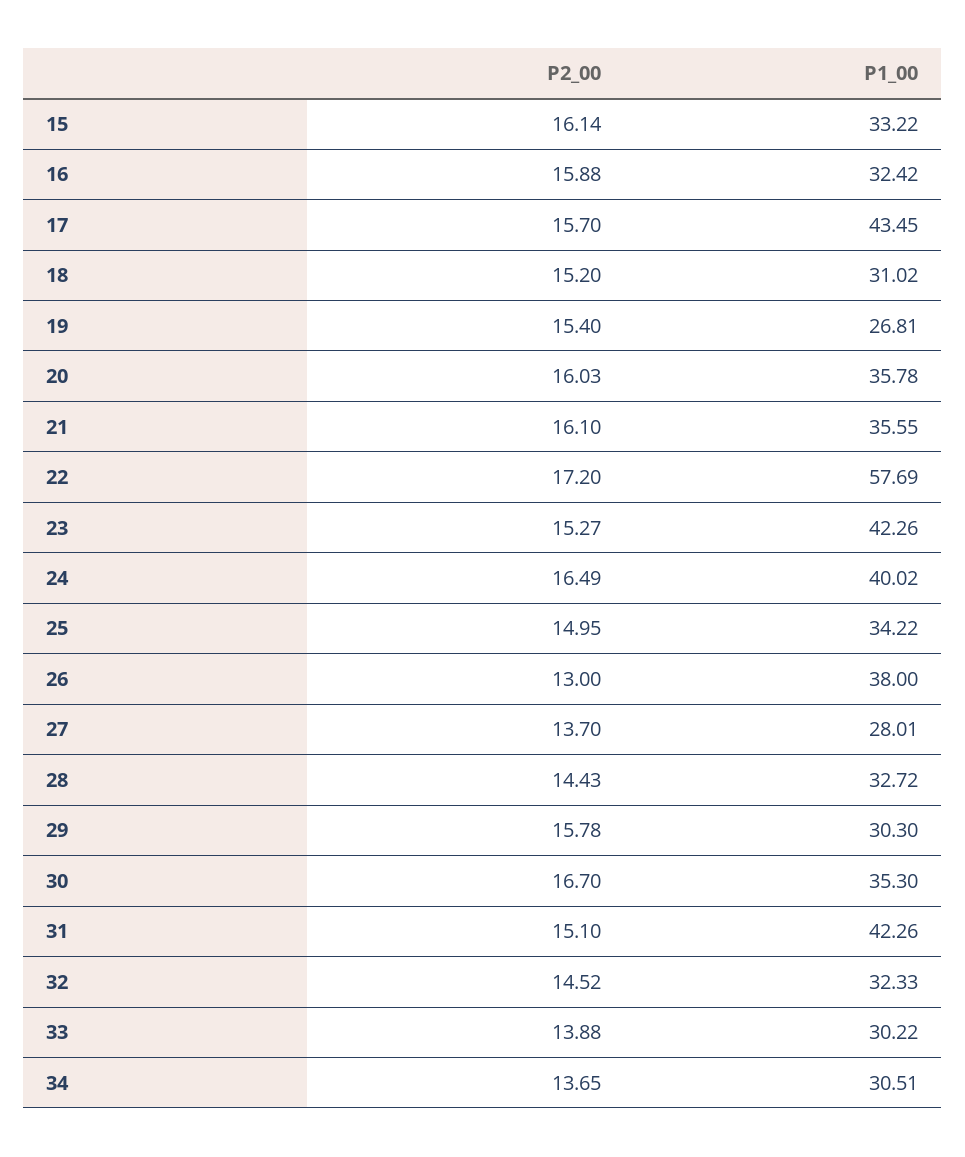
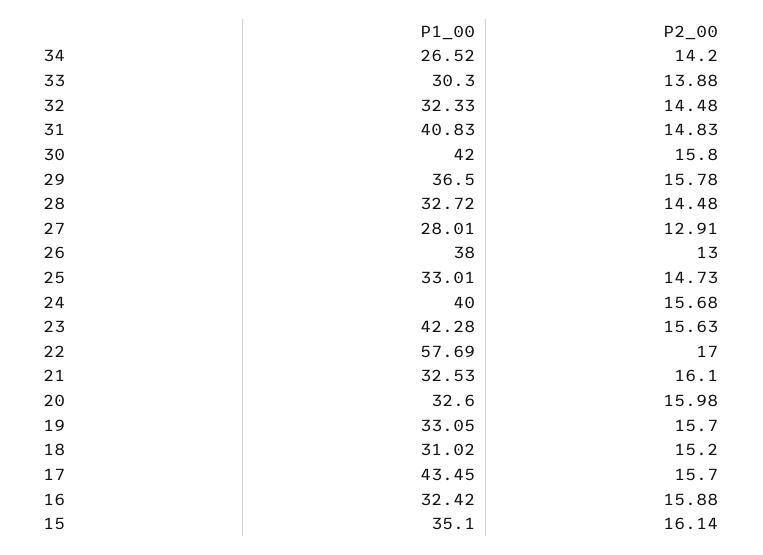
P1_00, 15: 33.22 -> 35.1
P2_00, 19: 15.4 -> 15.7
P1_00, 19: 26.81 -> 33.05
P2_00, 20: 16.03 -> 15.98
P1_00, 20: 35.78 -> 32.6
P1_00, 21: 35.55 -> 32.53
P2_00, 22: 17.2 -> 17
P2_00, 23: 15.27 -> 15.63
P1_00, 23: 42.26 -> 42.28
P2_00, 24: 16.49 -> 15.68
P1_00, 24: 40.02 -> 40
P2_00, 25: 14.95 -> 14.73
P1_00, 25: 34.22 -> 33.01
P2_00, 27: 13.7 -> 12.91
P2_00, 28: 14.43 -> 14.48
P1_00, 29: 30.3 -> 36.5
P2_00, 30: 16.7 -> 15.8
P1_00, 30: 35.3 -> 42
P2_00, 31: 15.1 -> 14.83
P1_00, 31: 42.26 -> 40.83
P2_00, 32: 14.52 -> 14.48
P1_00, 33: 30.22 -> 30.3
P2_00, 34: 13.65 -> 14.2
P1_00, 34: 30.51 -> 26.52

